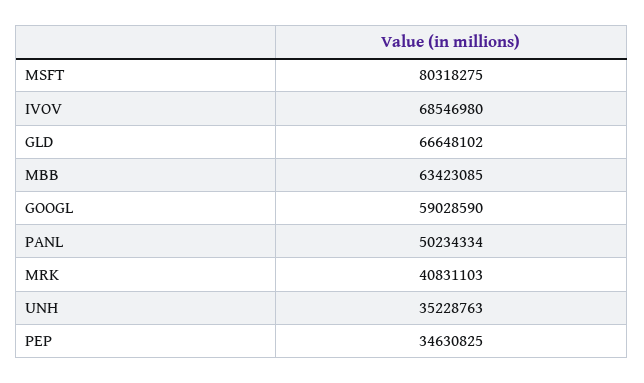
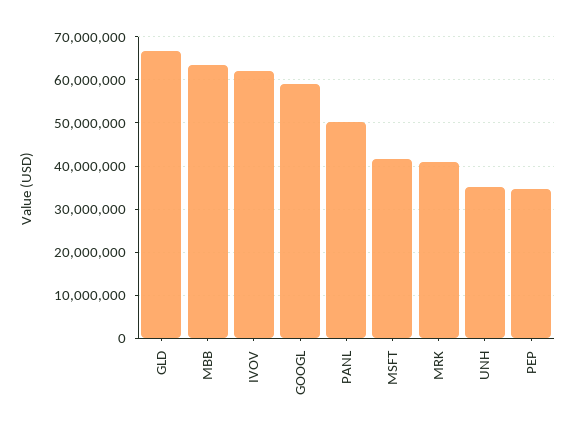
MSFT: 80318275 -> 42000000
IVOV: 68546980 -> 62000000

